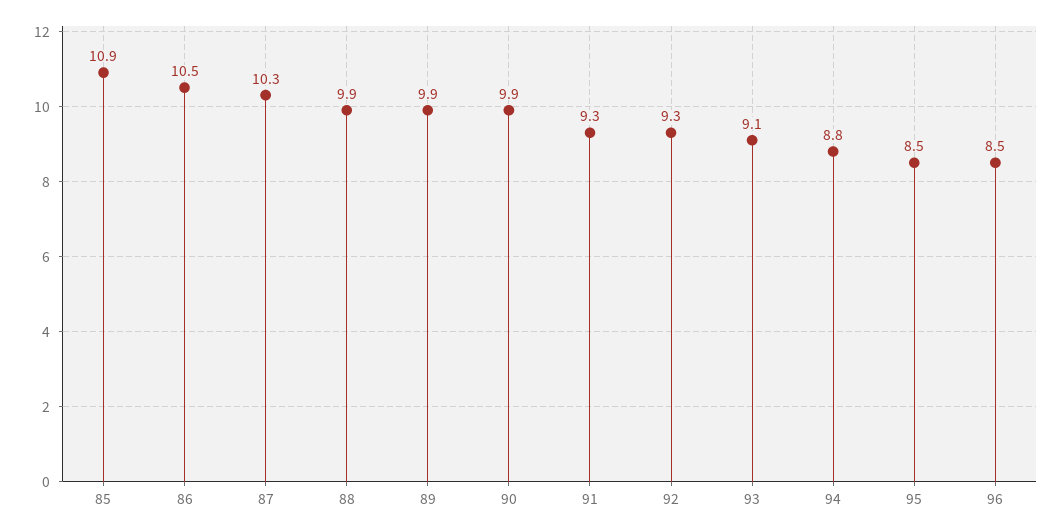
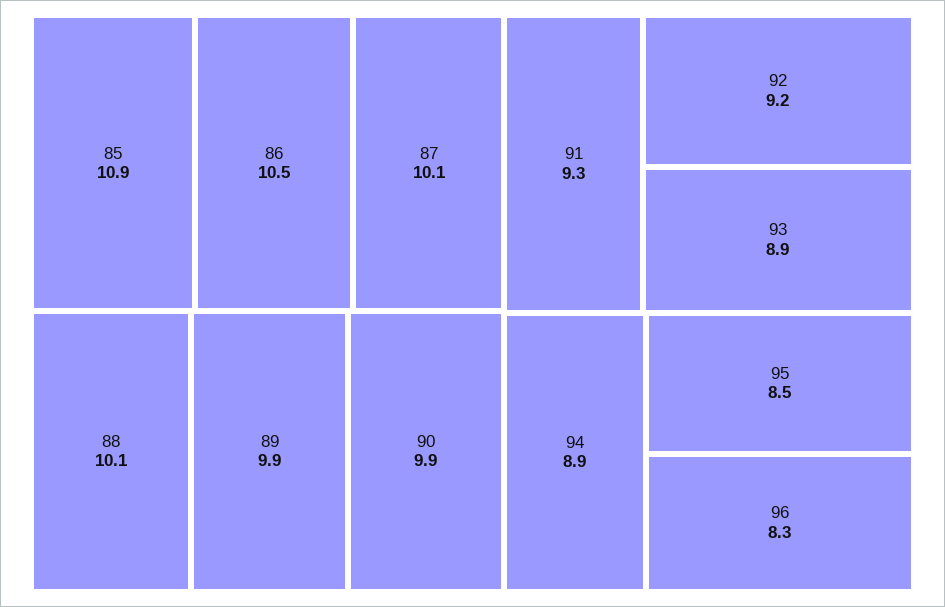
87: 10.3 -> 10.1
88: 9.9 -> 10.1
92: 9.3 -> 9.2
93: 9.1 -> 8.9
94: 8.8 -> 8.9
96: 8.5 -> 8.3

